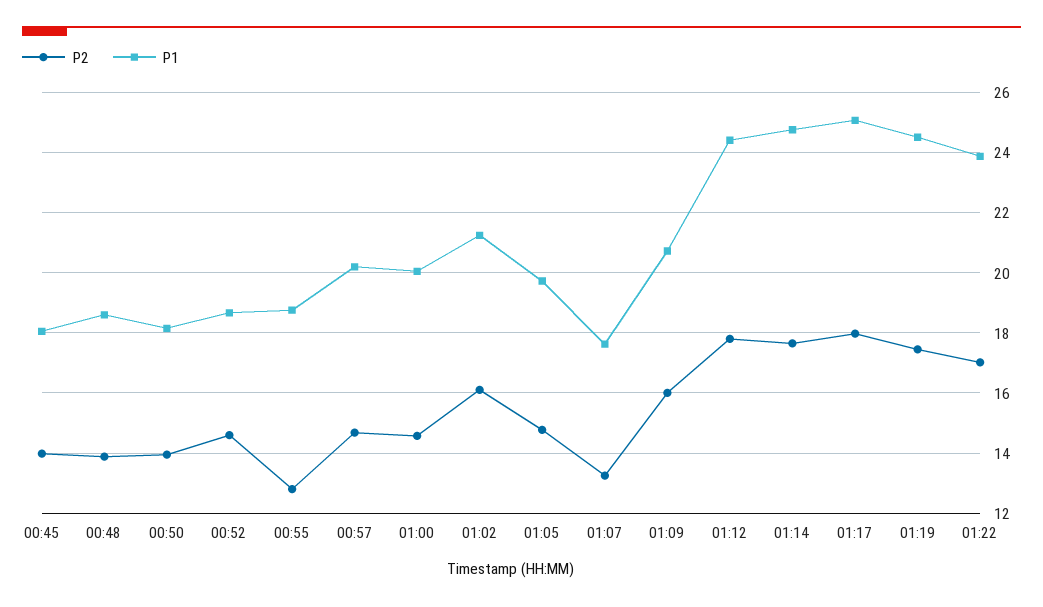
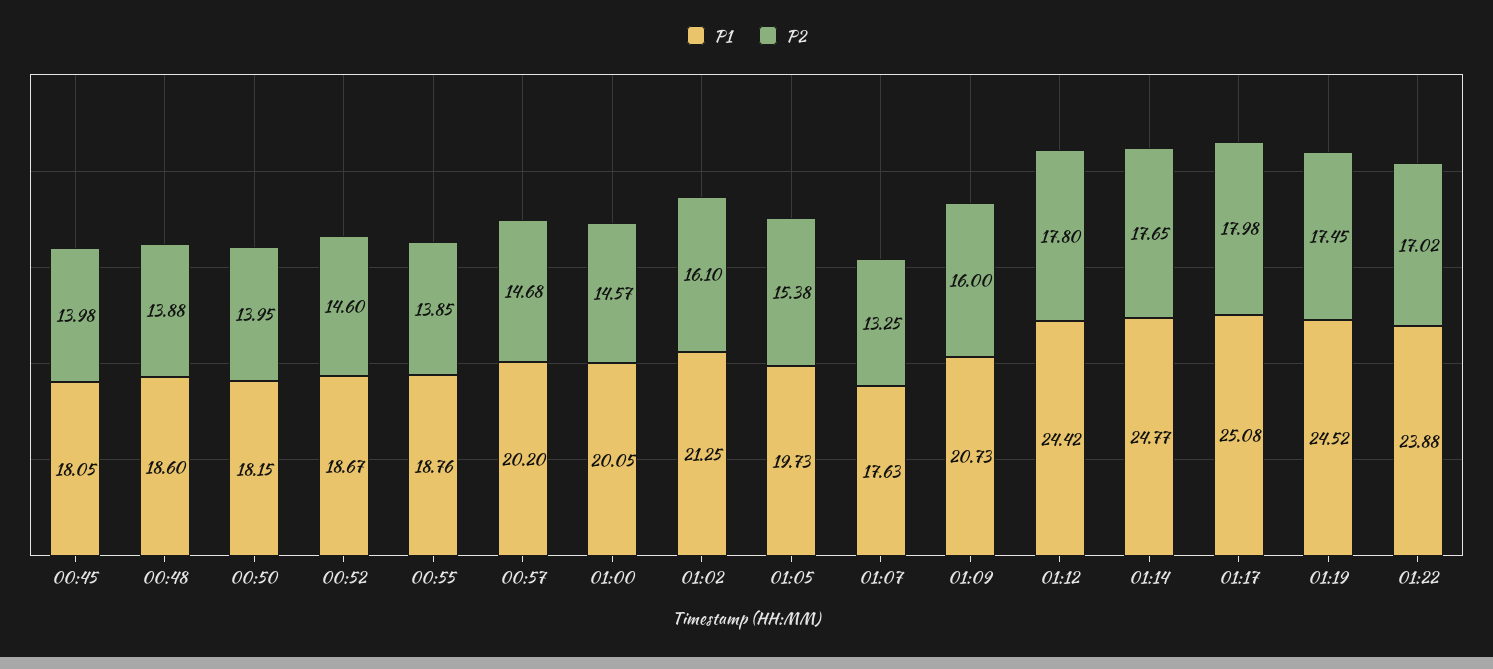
P2, 00:55: 12.8 -> 13.85
P2, 01:05: 14.8 -> 15.38

